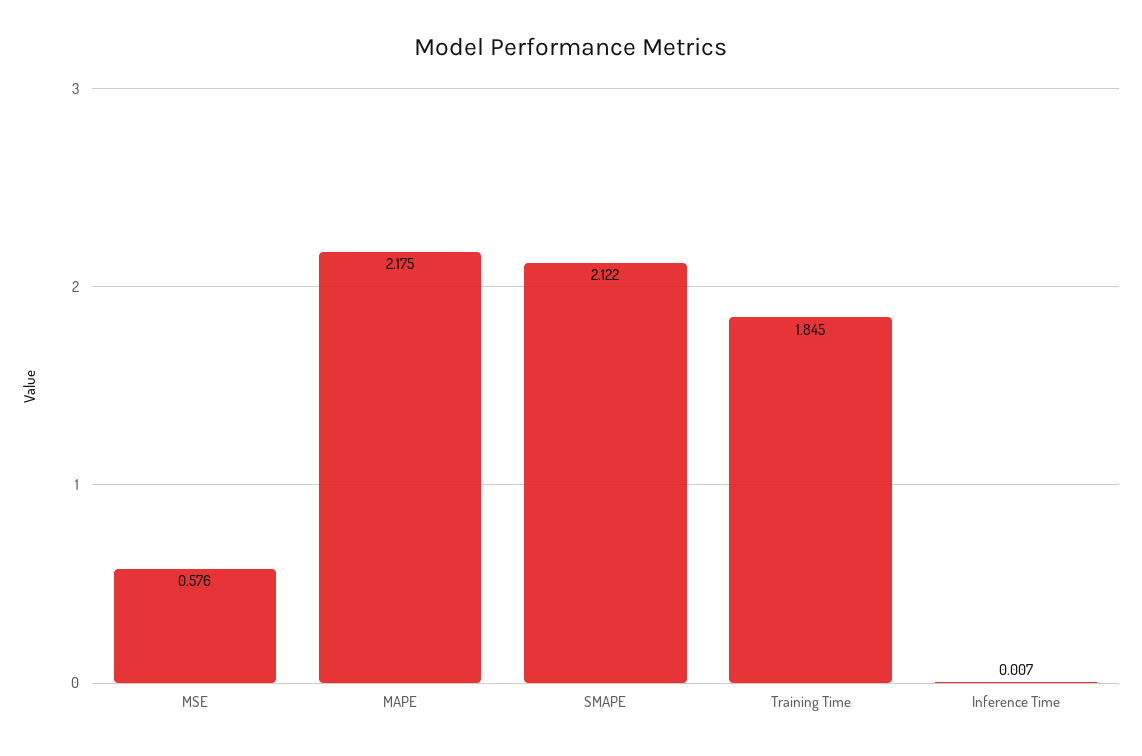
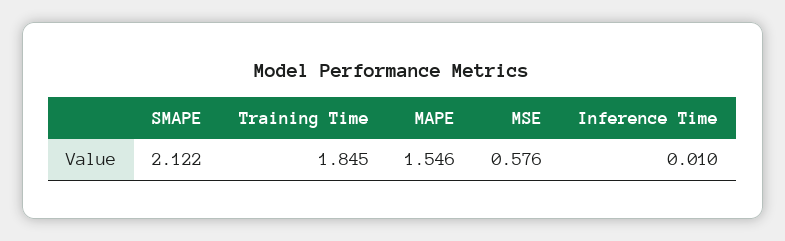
MAPE: 2.175 -> 1.546
Inference Time: 0.007 -> 0.01

